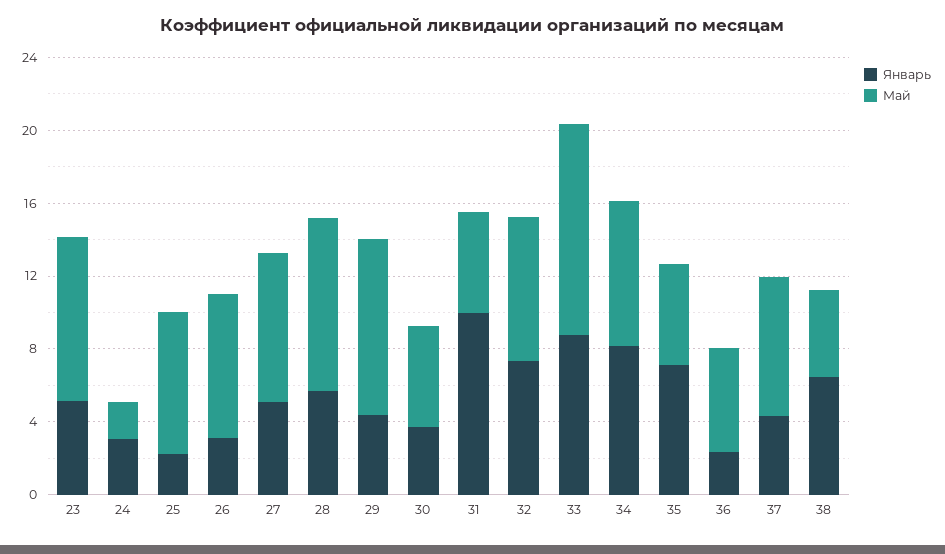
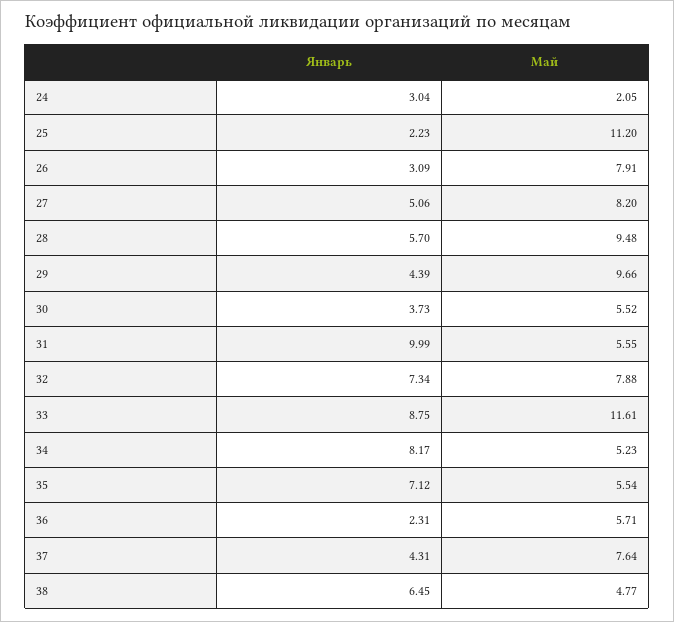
Январь, 23: 5 -> none
Май, 23: 9 -> none
Май, 25: 8 -> 11.2
Май, 34: 8 -> 5.23

